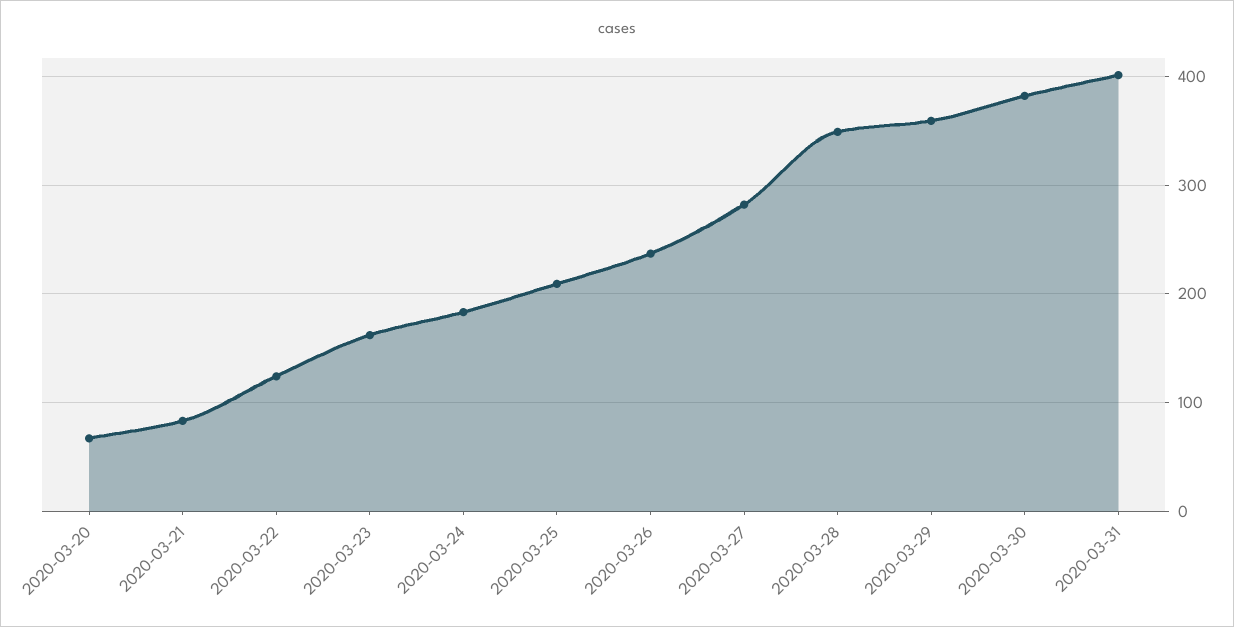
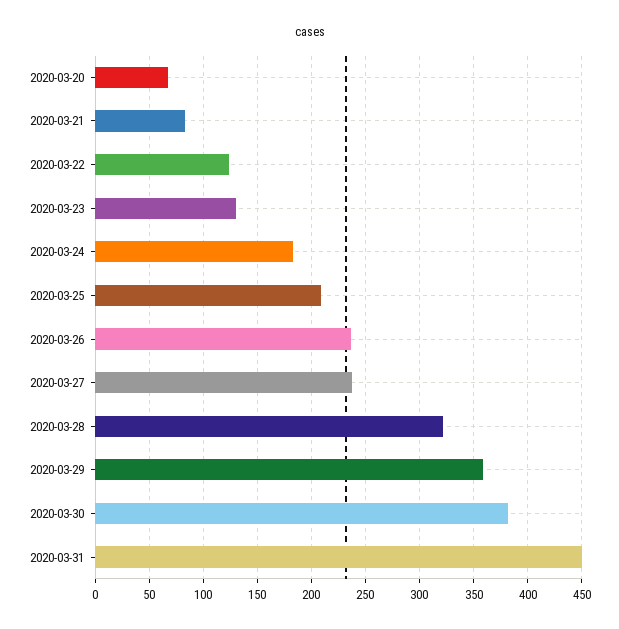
2020-03-23: 160 -> 130
2020-03-27: 280 -> 240
2020-03-28: 350 -> 320
2020-03-31: 400 -> 450

